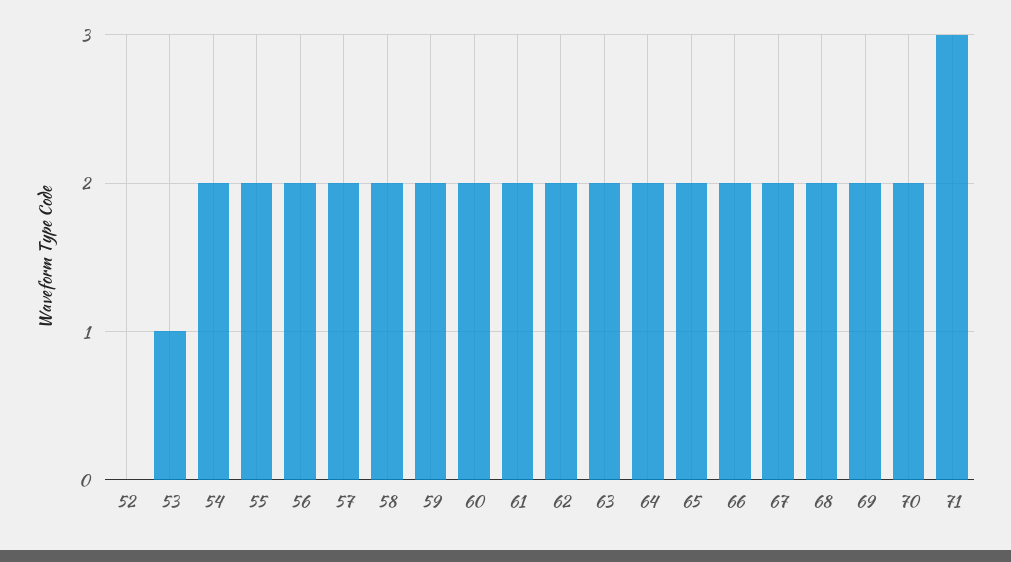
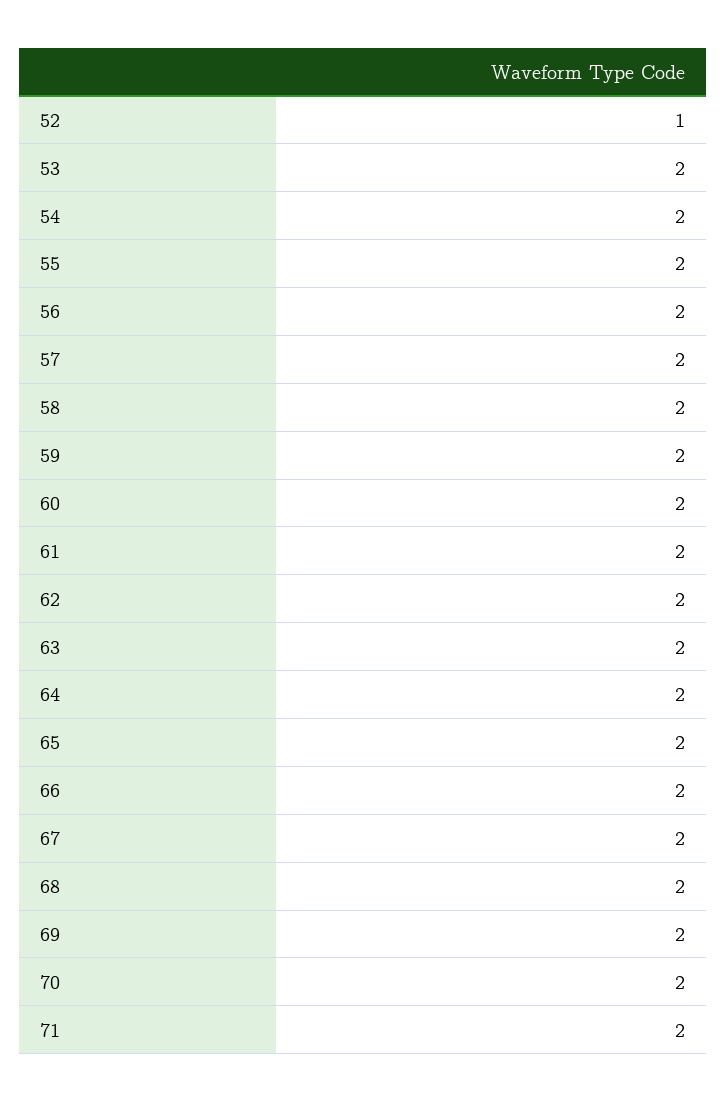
52: 0 -> 1
53: 1 -> 2
71: 3 -> 2

